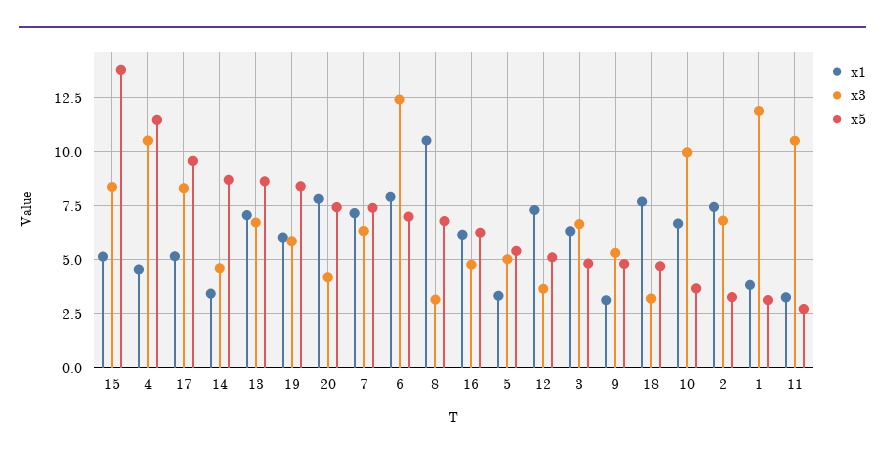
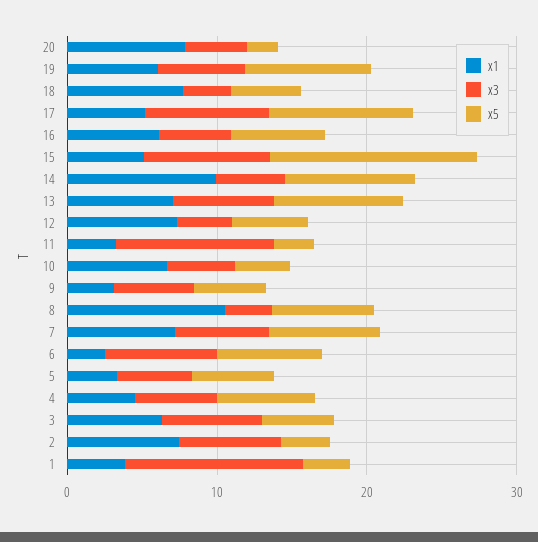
x3, 4: 10.5 -> 6
x5, 4: 11.5 -> 6
x1, 14: 3.5 -> 10
x5, 20: 7.5 -> 2
x1, 6: 8 -> 2
x3, 6: 12.5 -> 8
x3, 10: 10 -> 4

